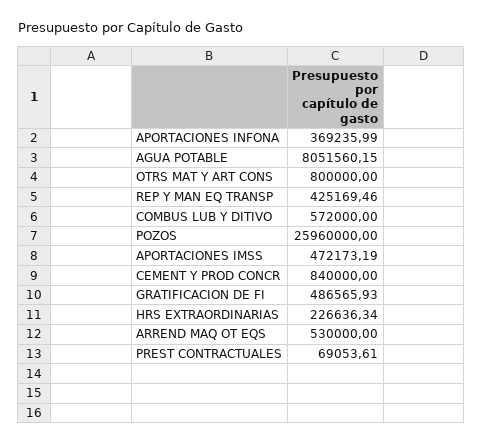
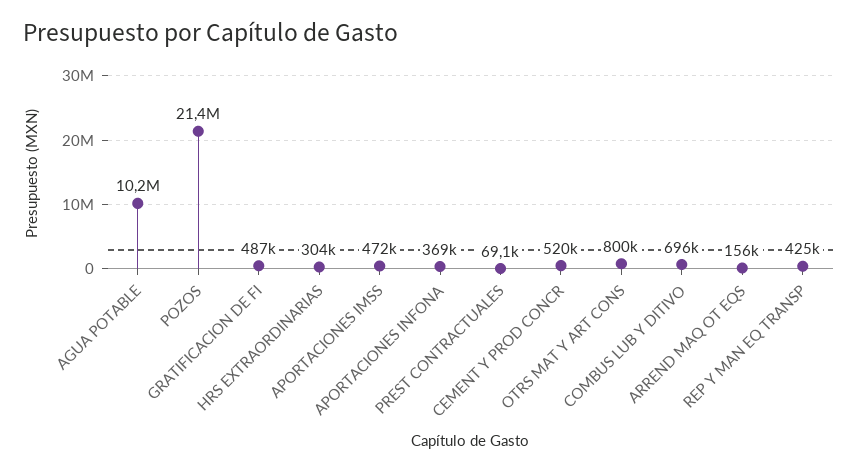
AGUA POTABLE: 8051560.15 -> 10200000
COMBUS LUB Y DITIVO: 572000 -> 696000
POZOS: 25960000 -> 21400000
CEMENT Y PROD CONCR: 840000 -> 520000
HRS EXTRAORDINARIAS: 226636.34 -> 304000
ARREND MAQ OT EQS: 530000 -> 156000

